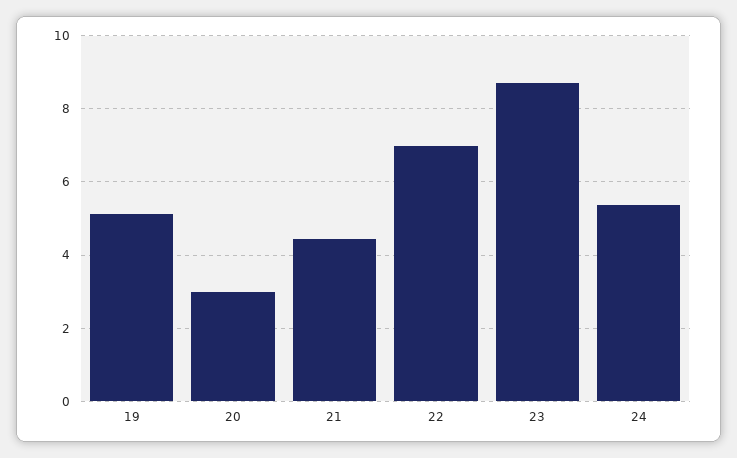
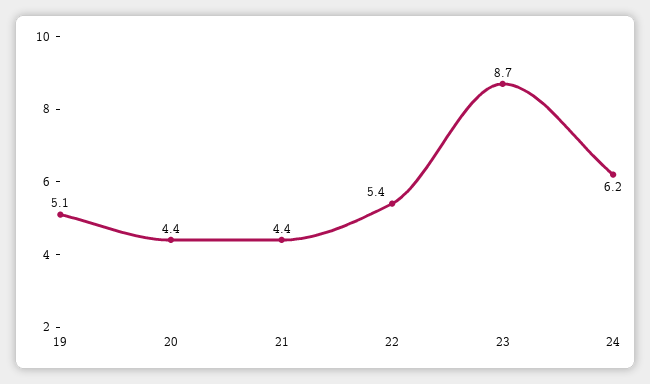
20: 3 -> 4.4
22: 7 -> 5.4
24: 5.4 -> 6.2

